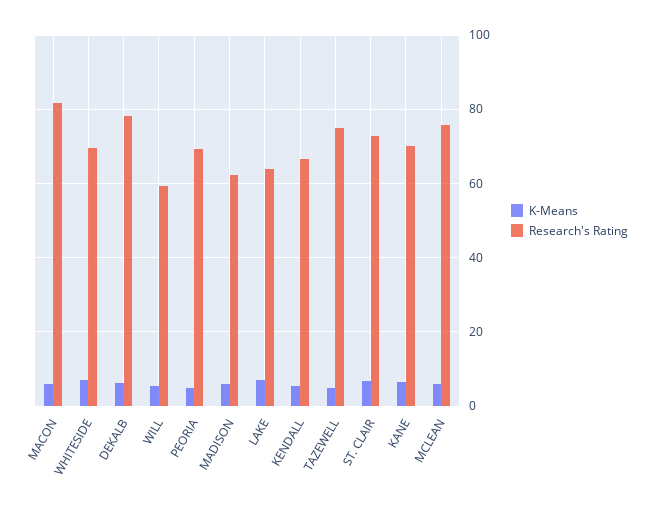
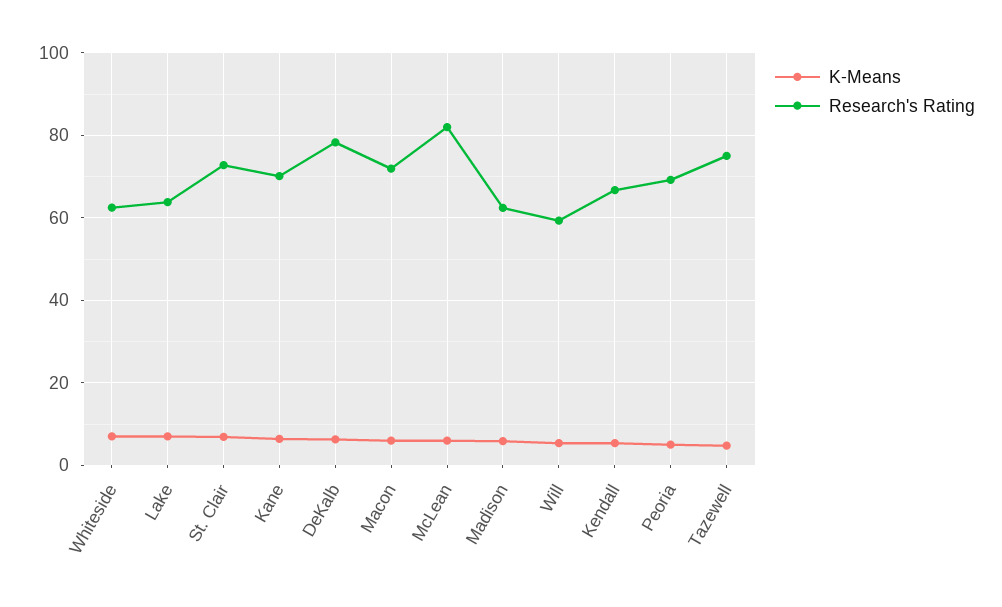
Research's Rating, MACON: 82 -> 72
Research's Rating, WHITESIDE: 70 -> 62
Research's Rating, MCLEAN: 76 -> 82

